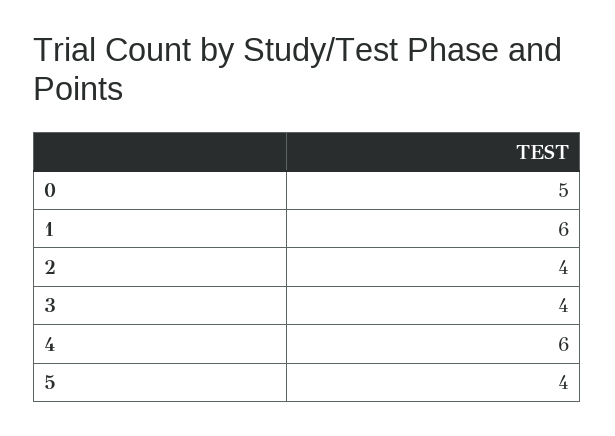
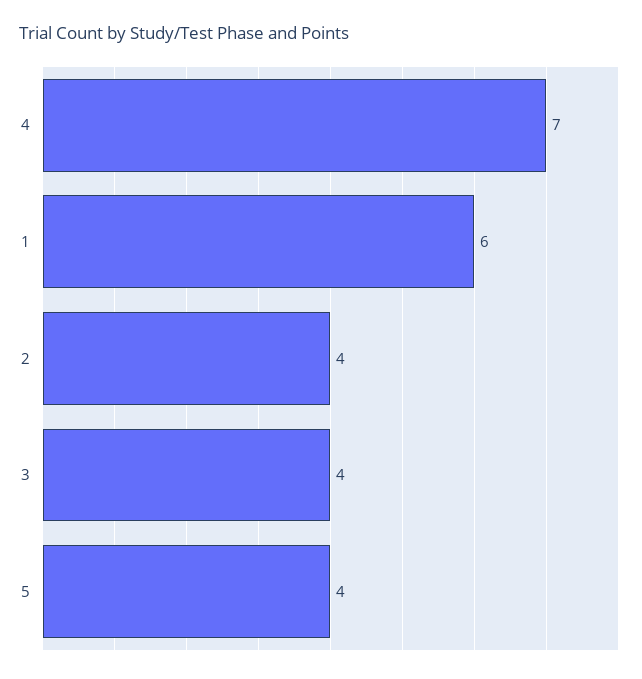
0: 5 -> none
4: 6 -> 7

